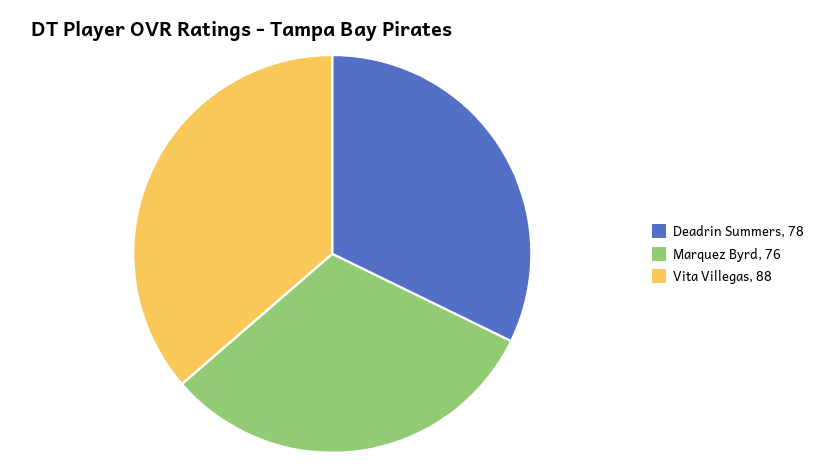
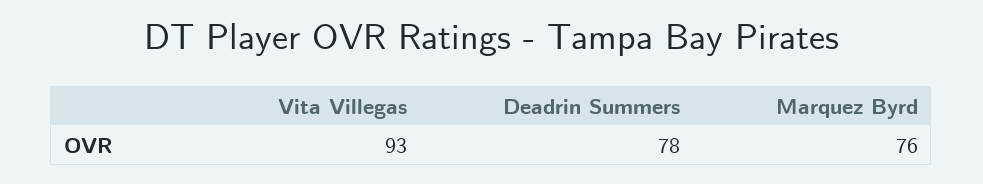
Vita Villegas: 88 -> 93

